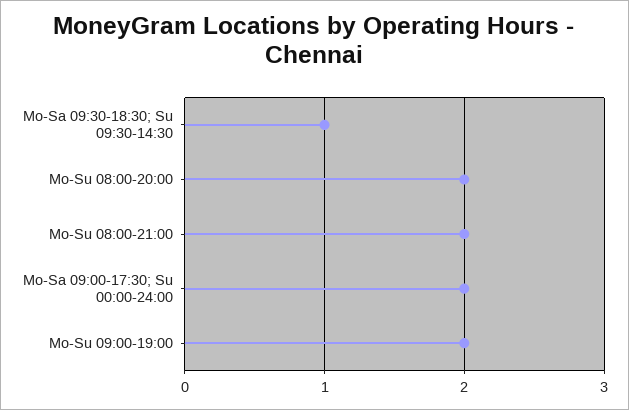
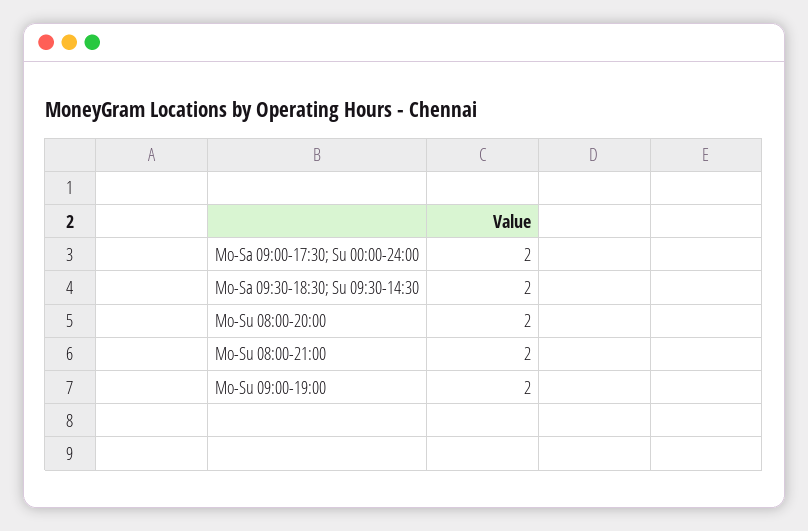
Mo-Sa 09:30-18:30; Su 09:30-14:30: 1 -> 2

